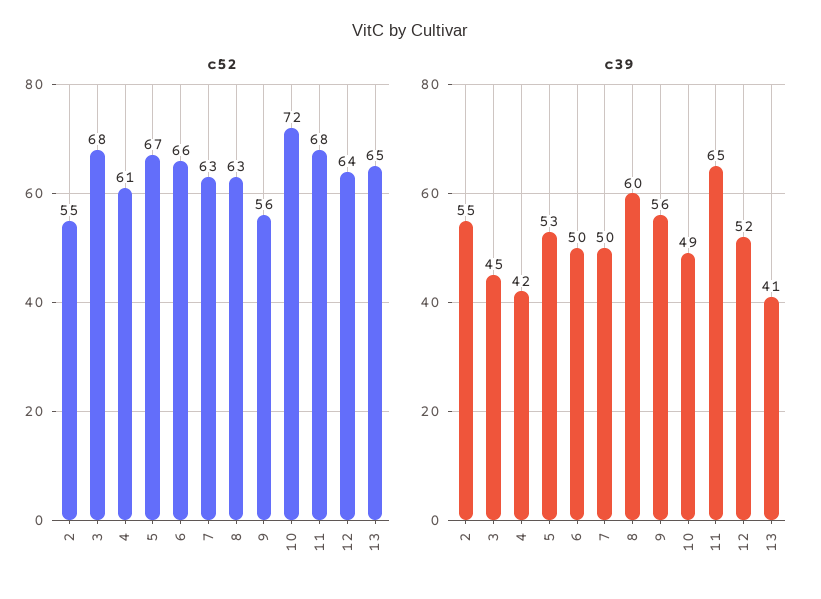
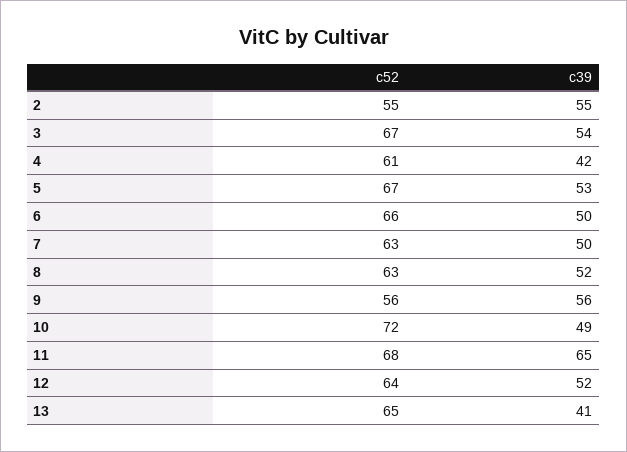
c52, 3: 68 -> 67
c39, 3: 45 -> 54
c39, 8: 60 -> 52

